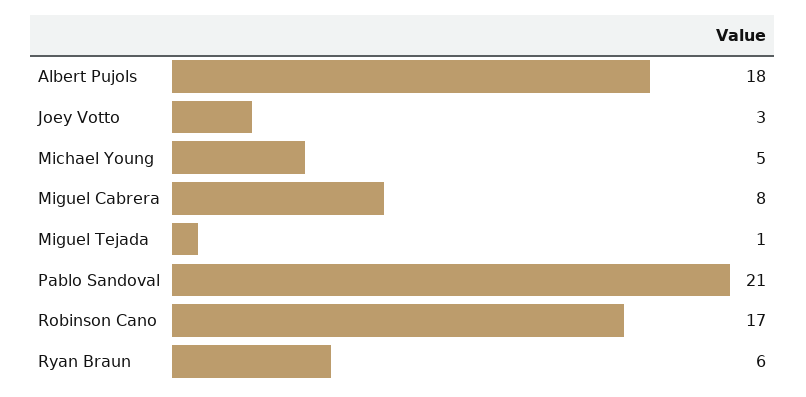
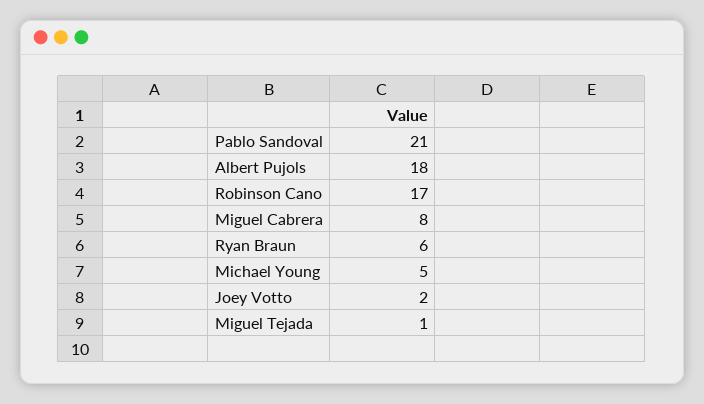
Joey Votto: 3 -> 2

